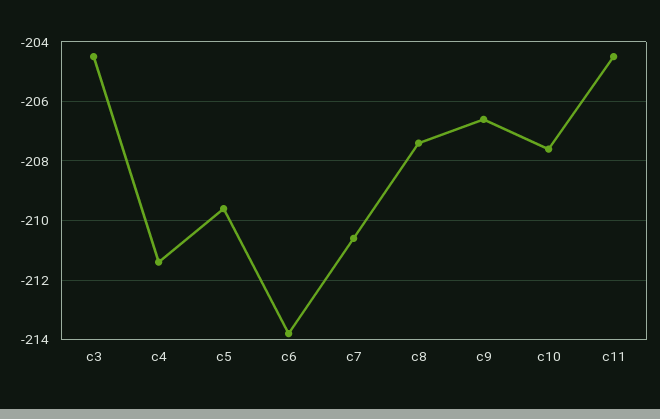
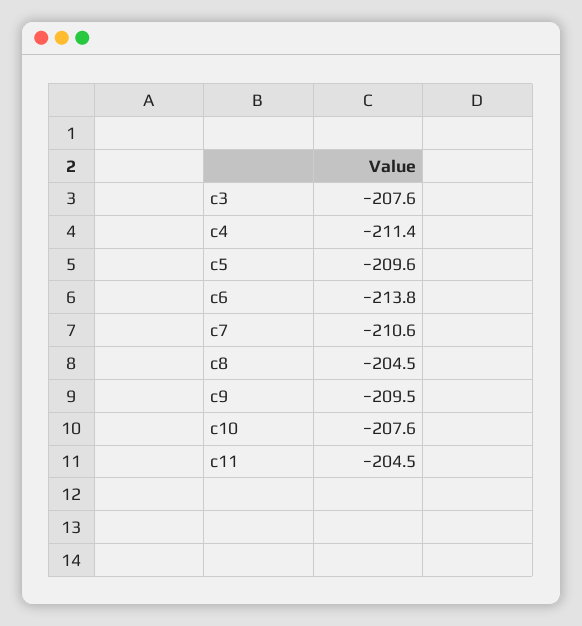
c3: -204.5 -> -207.6
c8: -207.5 -> -204.5
c9: -206.5 -> -209.5

